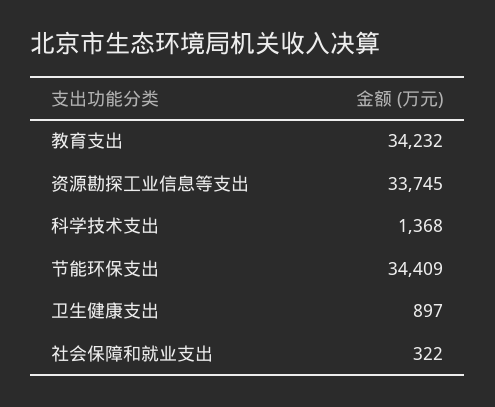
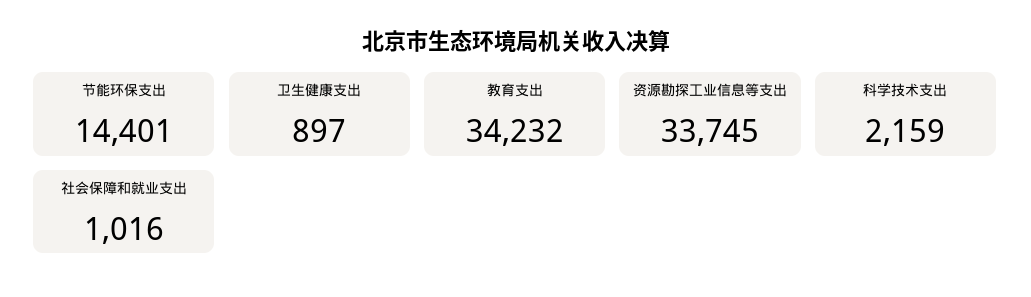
科学技术支出: 1368 -> 2159
节能环保支出: 34409 -> 14401
社会保障和就业支出: 322 -> 1016

